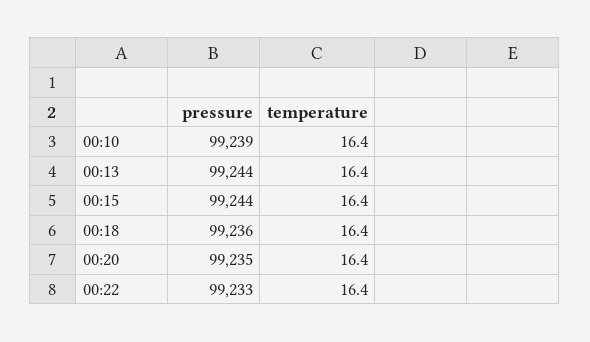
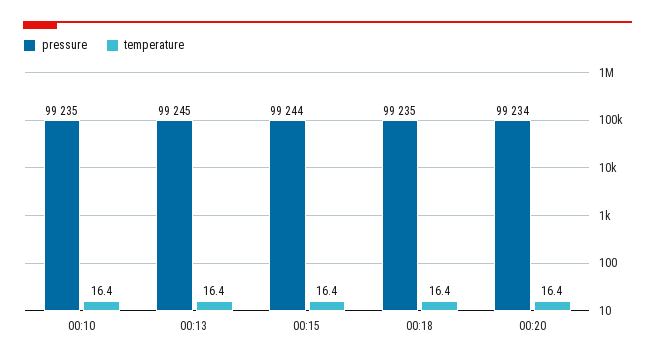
pressure, 00:10: 99239 -> 99235
pressure, 00:13: 99244 -> 99245
pressure, 00:18: 99236 -> 99235
pressure, 00:20: 99235 -> 99234
pressure, 00:22: 99233 -> none
temperature, 00:22: 16.4 -> none

